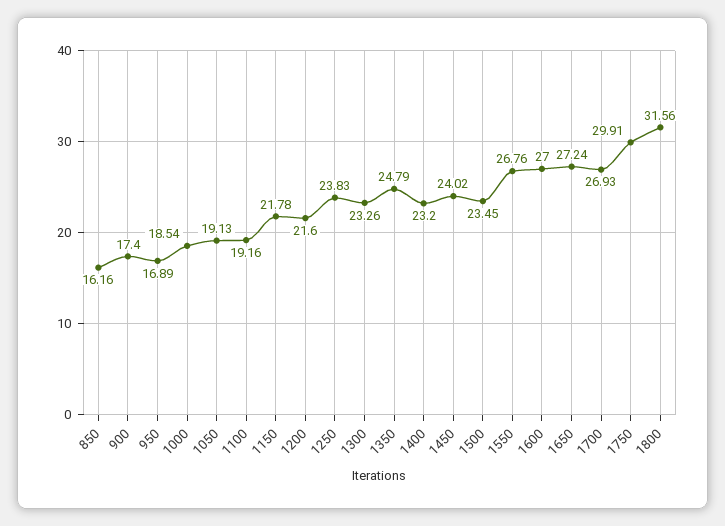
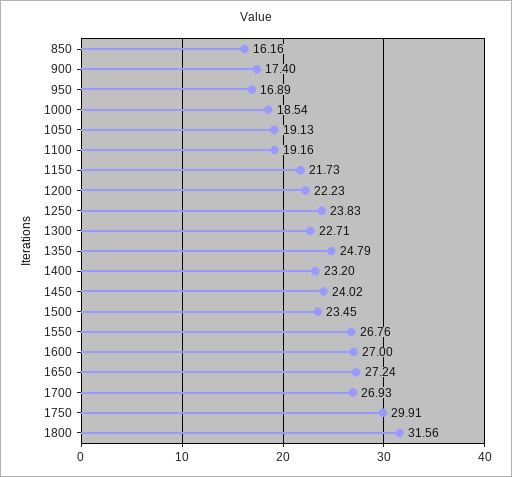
1150: 21.78 -> 21.73
1200: 21.6 -> 22.23
1300: 23.26 -> 22.71

